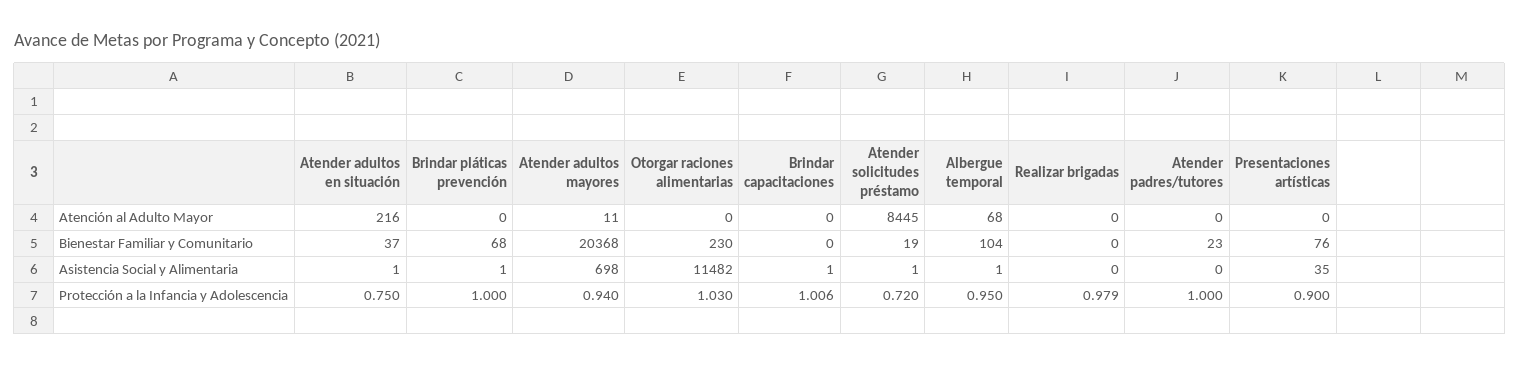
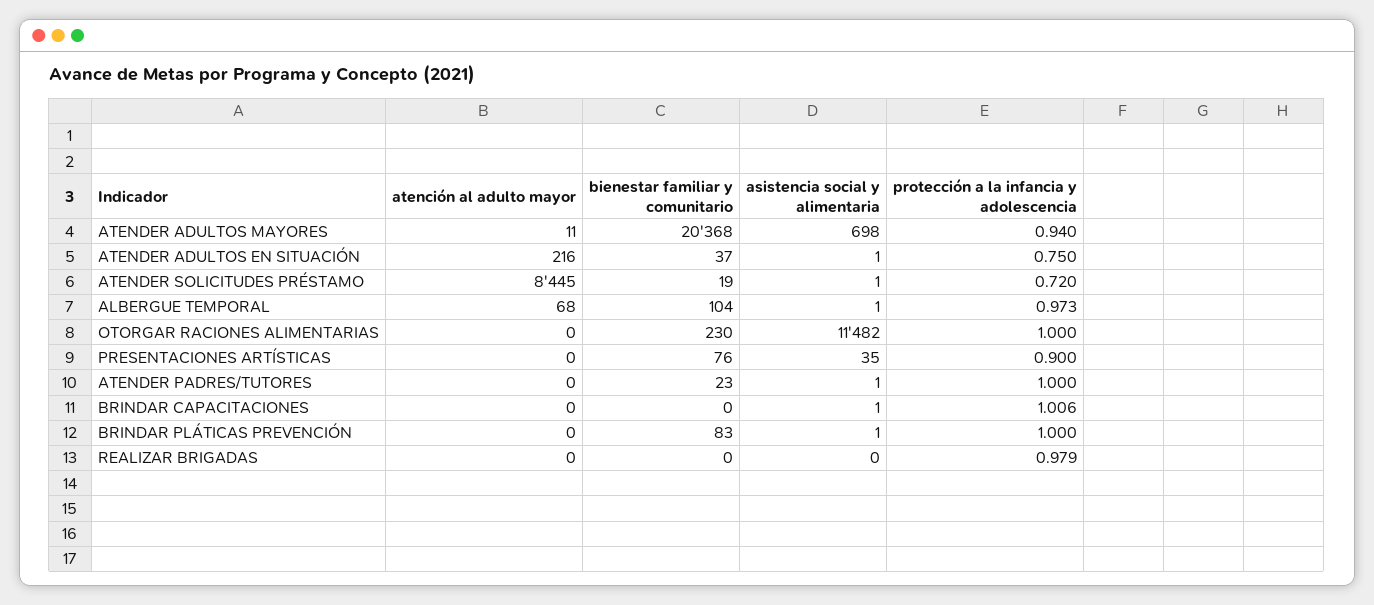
Brindar pláticas prevención, Bienestar Familiar y Comunitario: 68 -> 83
Atender padres/tutores, Asistencia Social y Alimentaria: 0 -> 1
Otorgar raciones alimentarias, Protección a la Infancia y Adolescencia: 1.03 -> 1
Albergue temporal, Protección a la Infancia y Adolescencia: 0.95 -> 0.973

